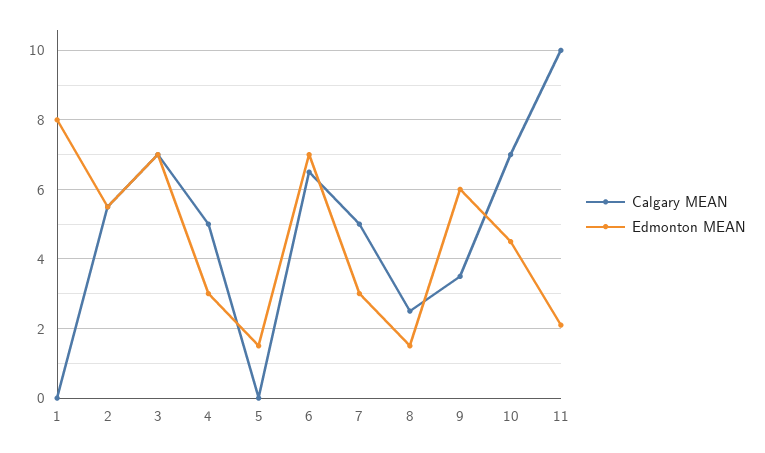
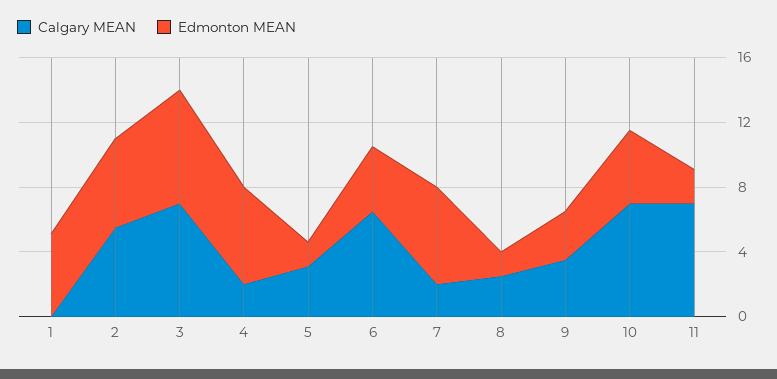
Edmonton MEAN, 1: 8 -> 5
Calgary MEAN, 4: 5 -> 2
Edmonton MEAN, 4: 3 -> 6
Calgary MEAN, 5: 0 -> 3
Edmonton MEAN, 6: 7 -> 4
Calgary MEAN, 7: 5 -> 2
Edmonton MEAN, 7: 3 -> 6
Edmonton MEAN, 9: 6 -> 3
Calgary MEAN, 11: 10 -> 7

